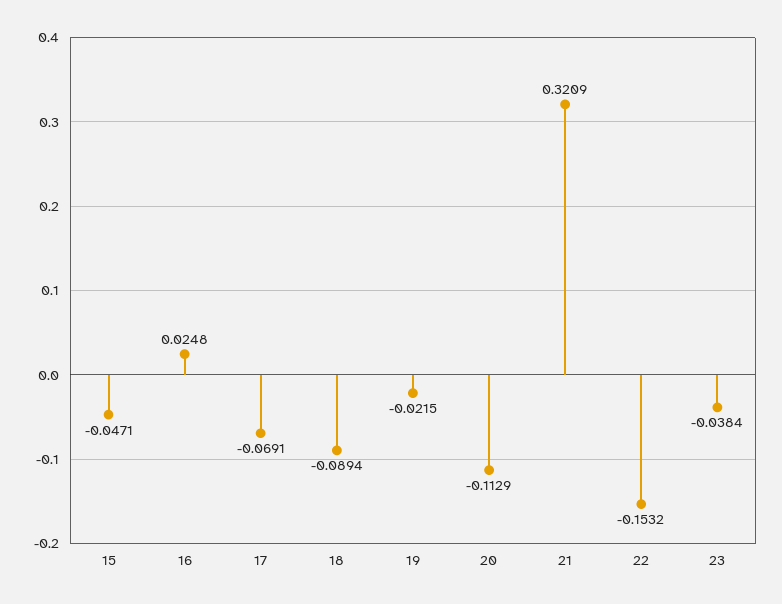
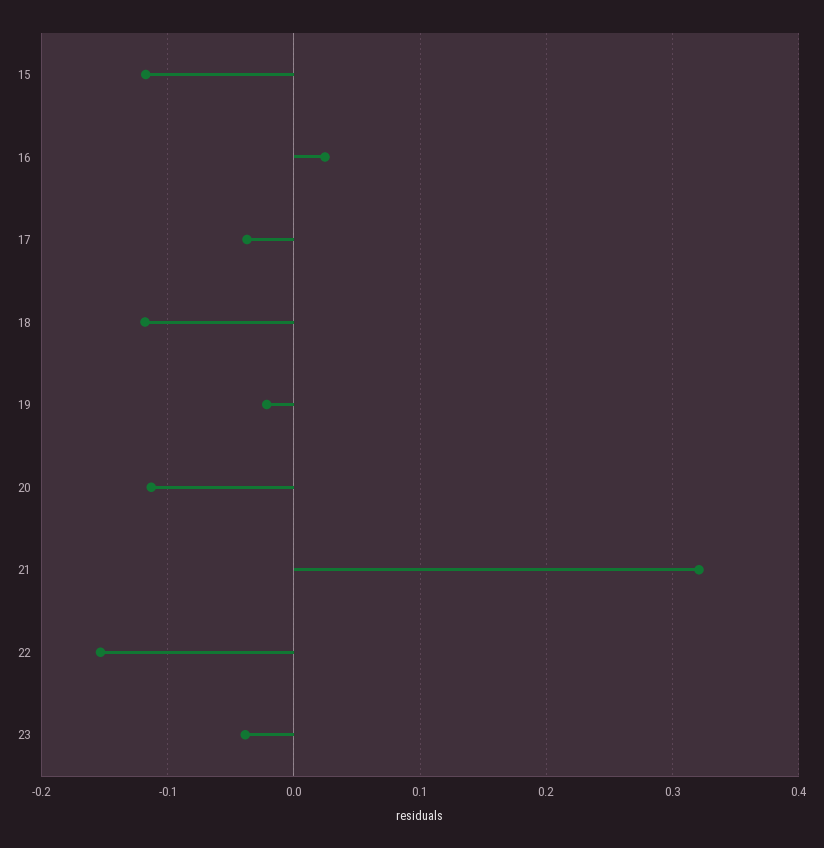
15: -0.0471 -> -0.12
17: -0.0691 -> -0.04
18: -0.0894 -> -0.12

